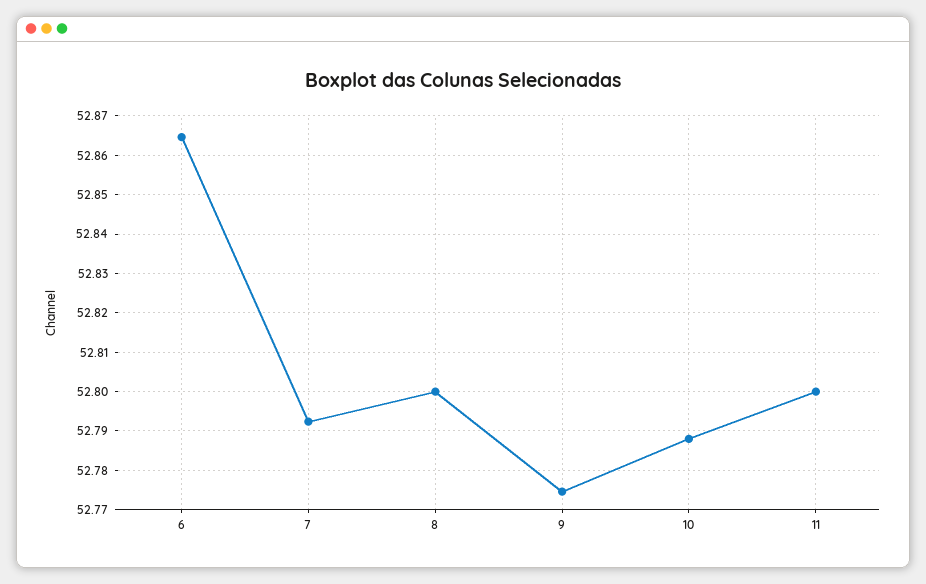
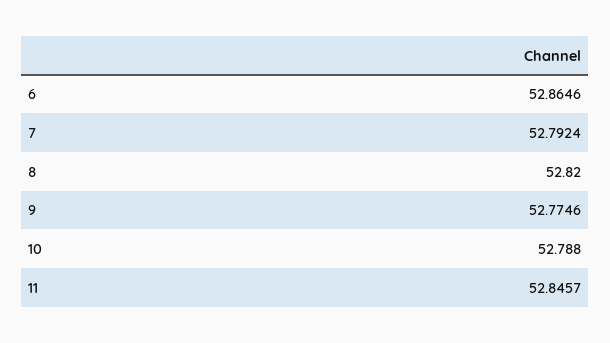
8: 52.8 -> 52.82
11: 52.8 -> 52.8457

